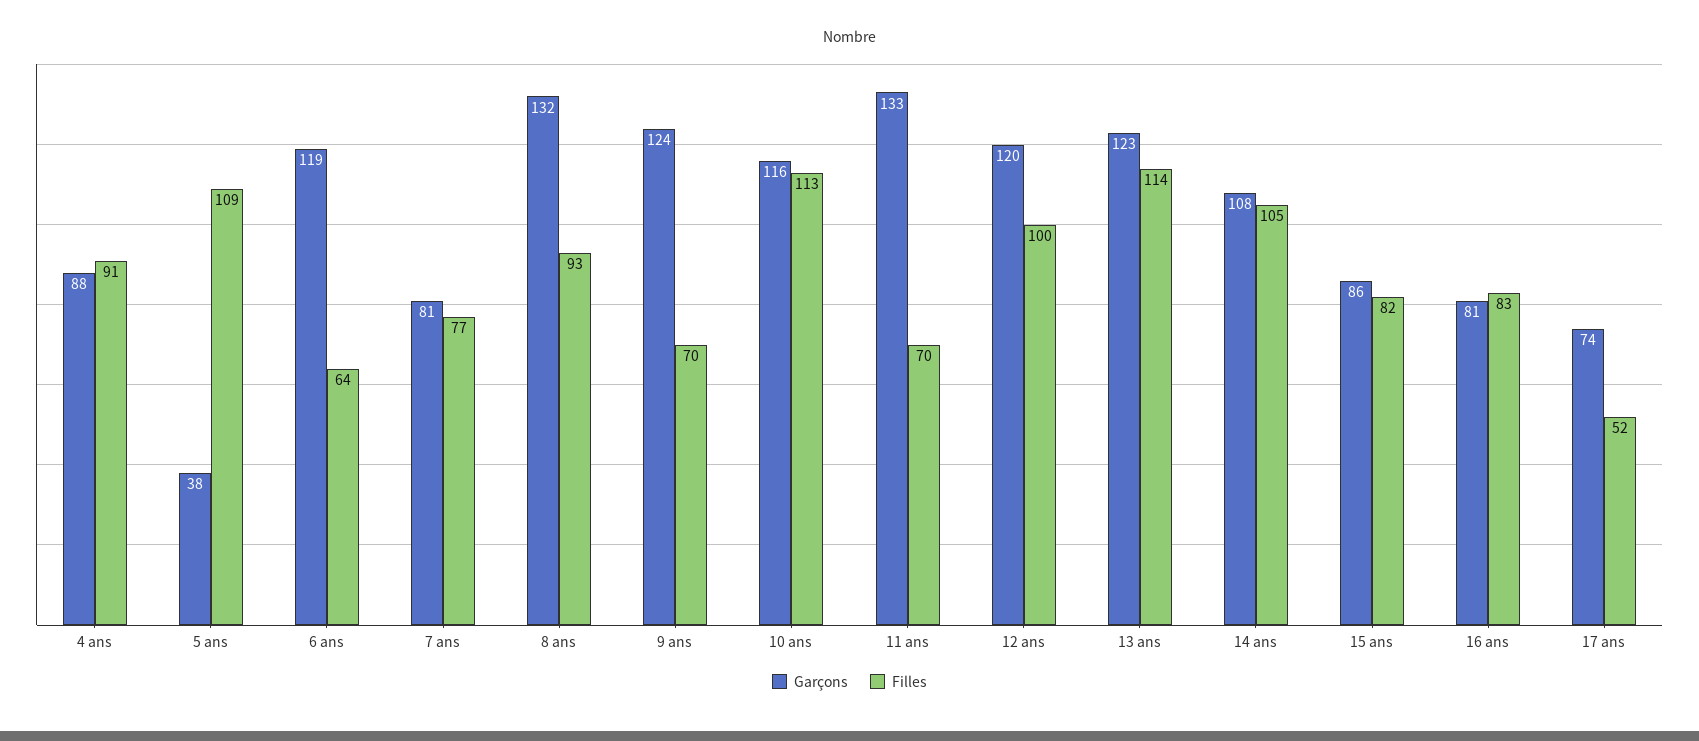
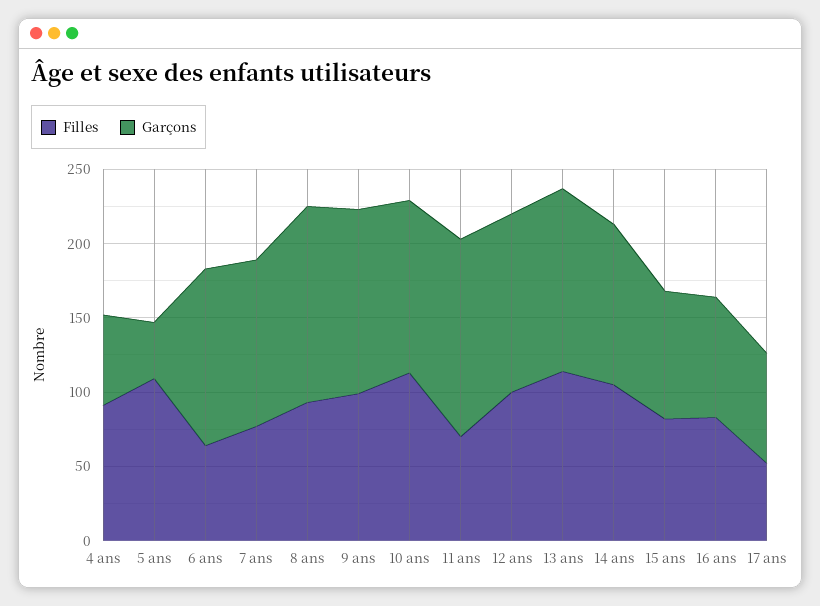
Garçons, 4 ans: 88 -> 60
Garçons, 7 ans: 81 -> 110
Filles, 9 ans: 70 -> 100

